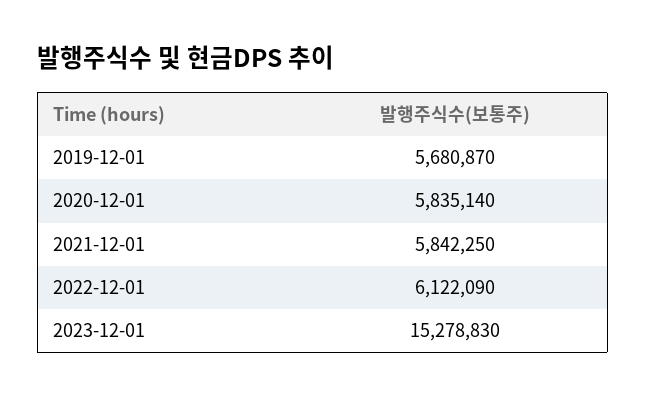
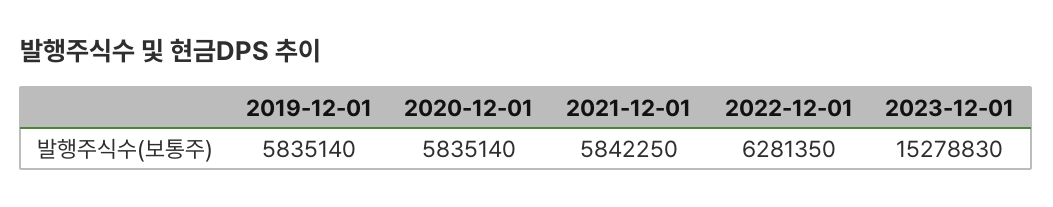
2019-12-01: 5680870 -> 5835140
2022-12-01: 6122090 -> 6281350

